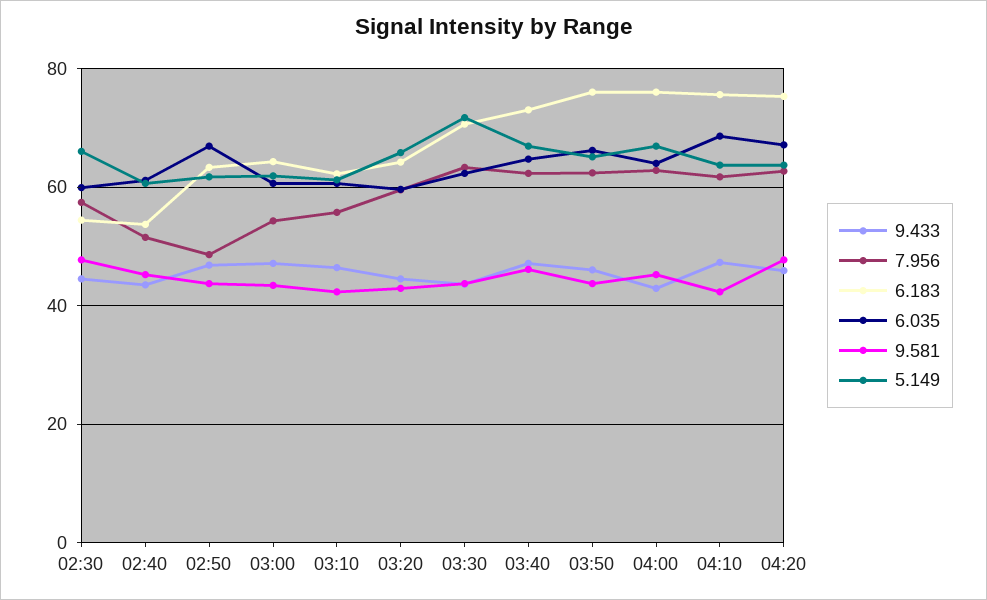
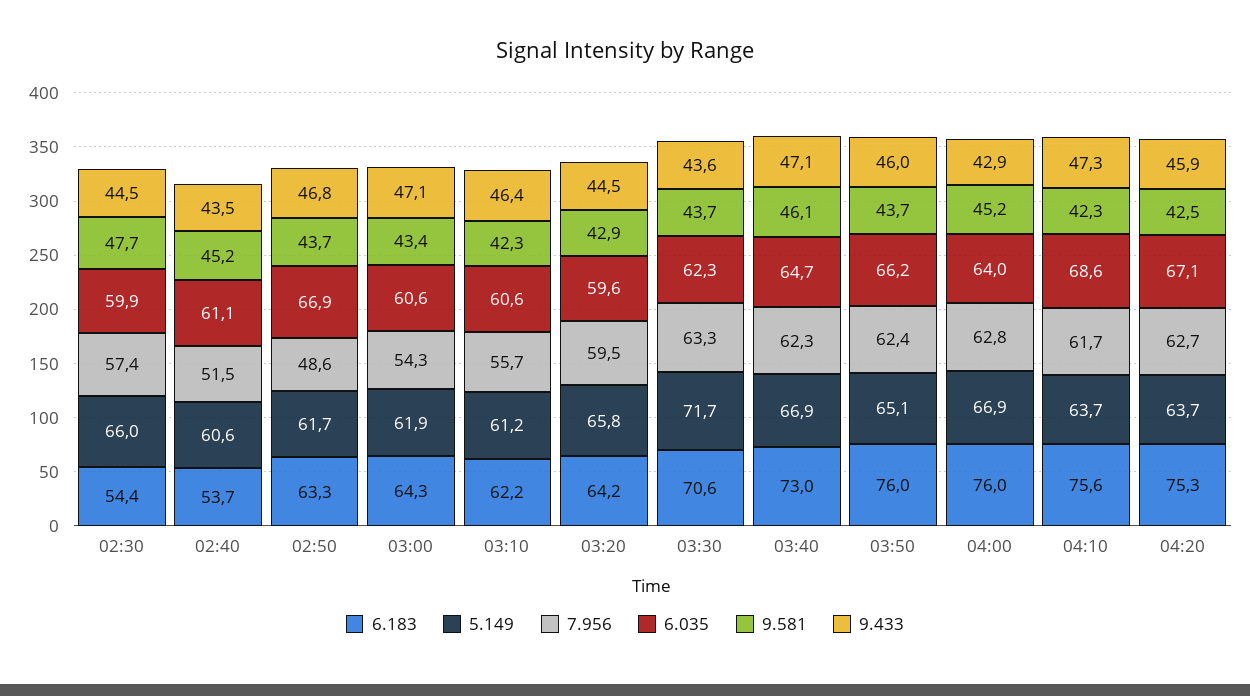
9.581, 04:20: 48 -> 42.5

